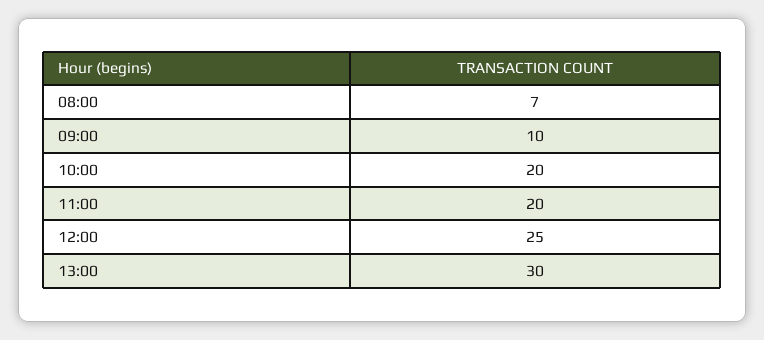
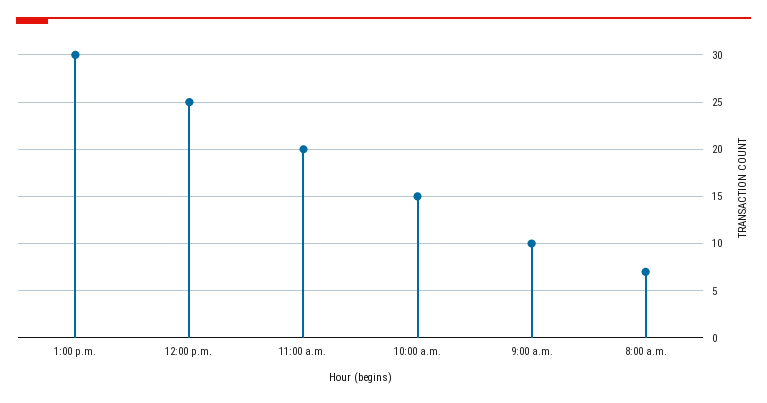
10:00: 20 -> 15

